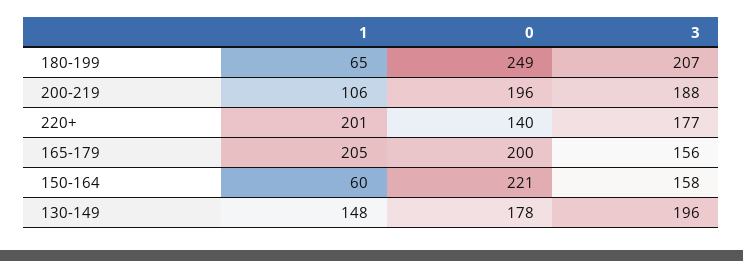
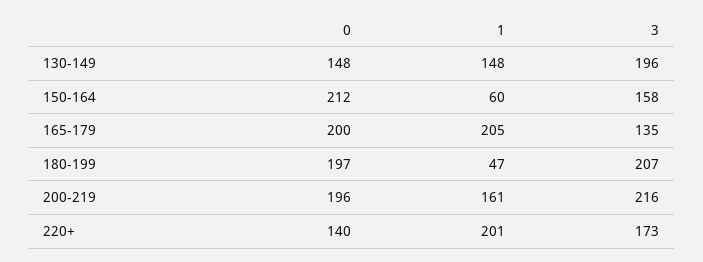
1, 180-199: 65 -> 47
0, 180-199: 249 -> 197
1, 200-219: 106 -> 161
3, 200-219: 188 -> 216
3, 220+: 177 -> 173
3, 165-179: 156 -> 135
0, 150-164: 221 -> 212
0, 130-149: 178 -> 148

